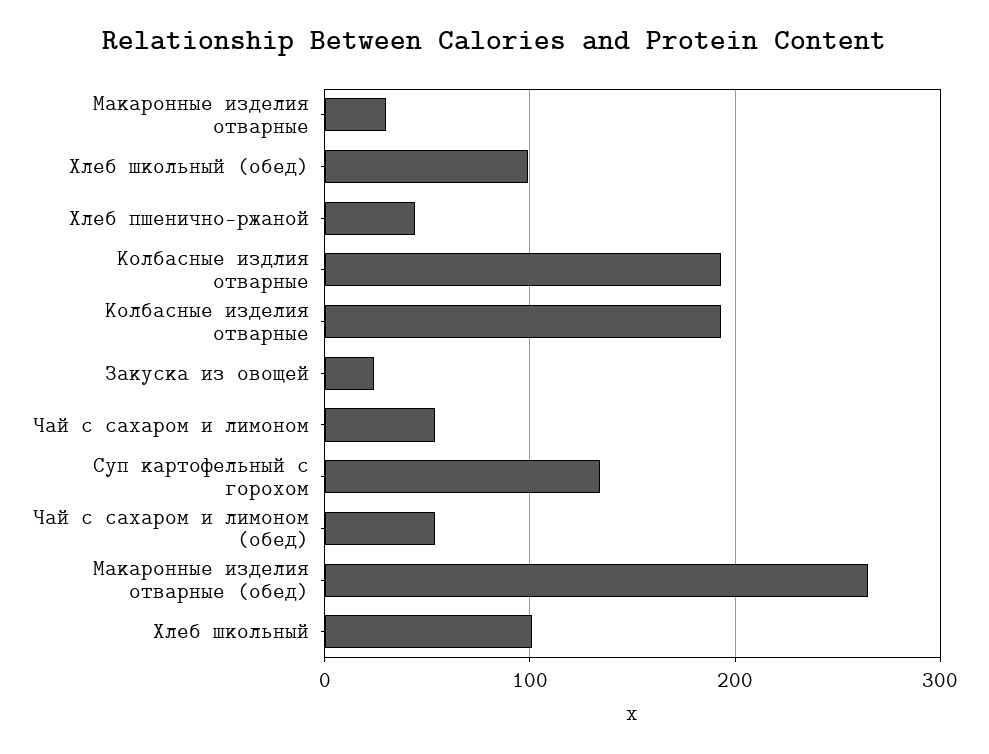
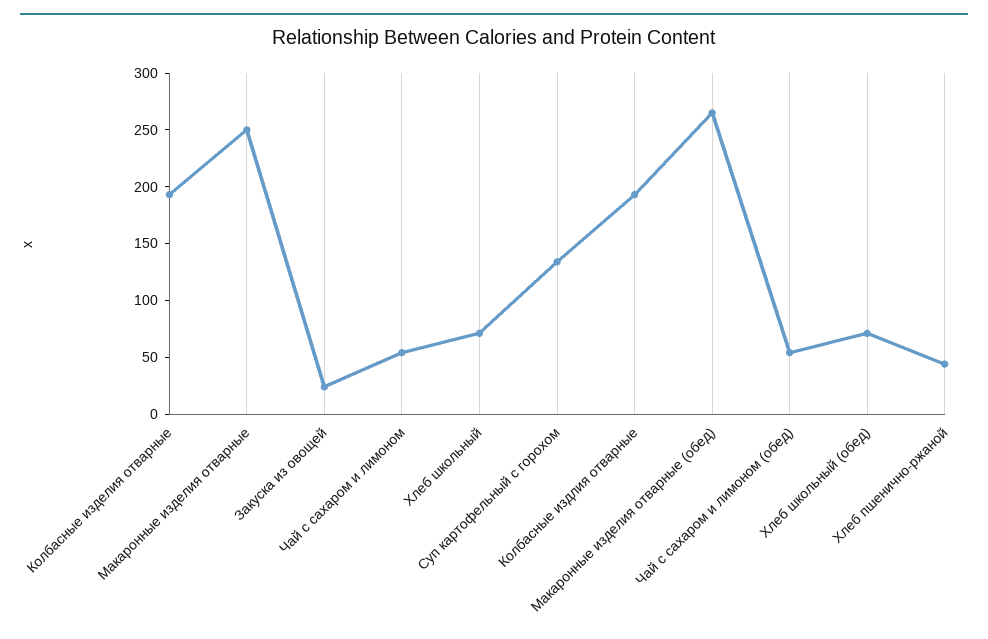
Макаронные изделия отварные: 30 -> 250
Хлеб школьный (обед): 100 -> 70
Хлеб школьный: 100 -> 70

